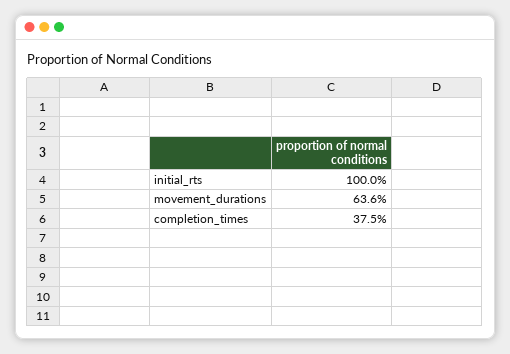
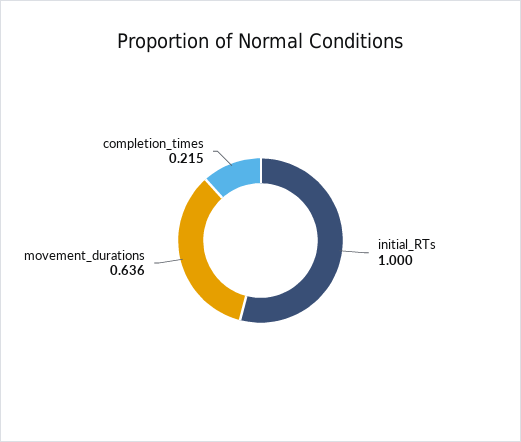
completion_times: 0.375 -> 0.215

